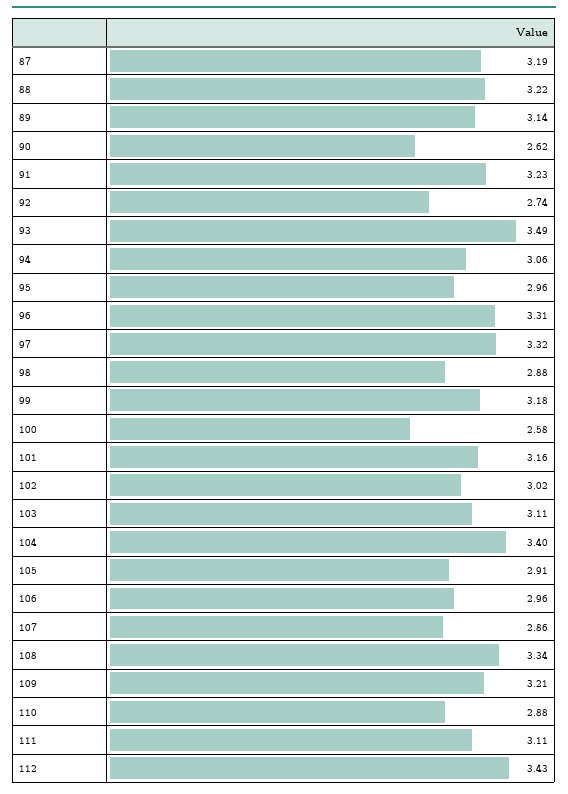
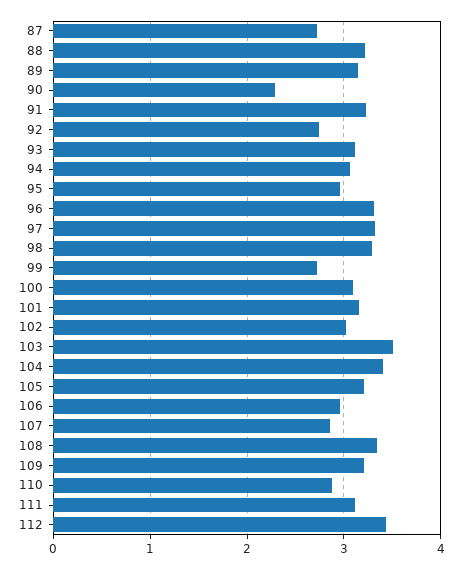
87: 3.19 -> 2.7
90: 2.62 -> 2.3
93: 3.49 -> 3.1
98: 2.88 -> 3.3
99: 3.18 -> 2.7
100: 2.58 -> 3.1
103: 3.11 -> 3.5
105: 2.91 -> 3.2

